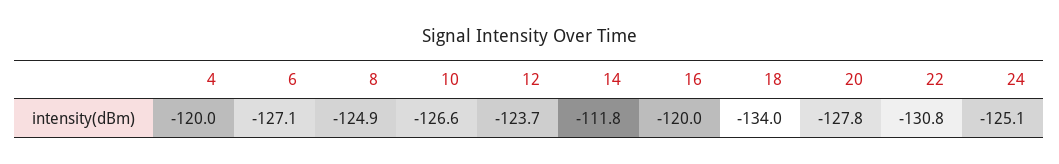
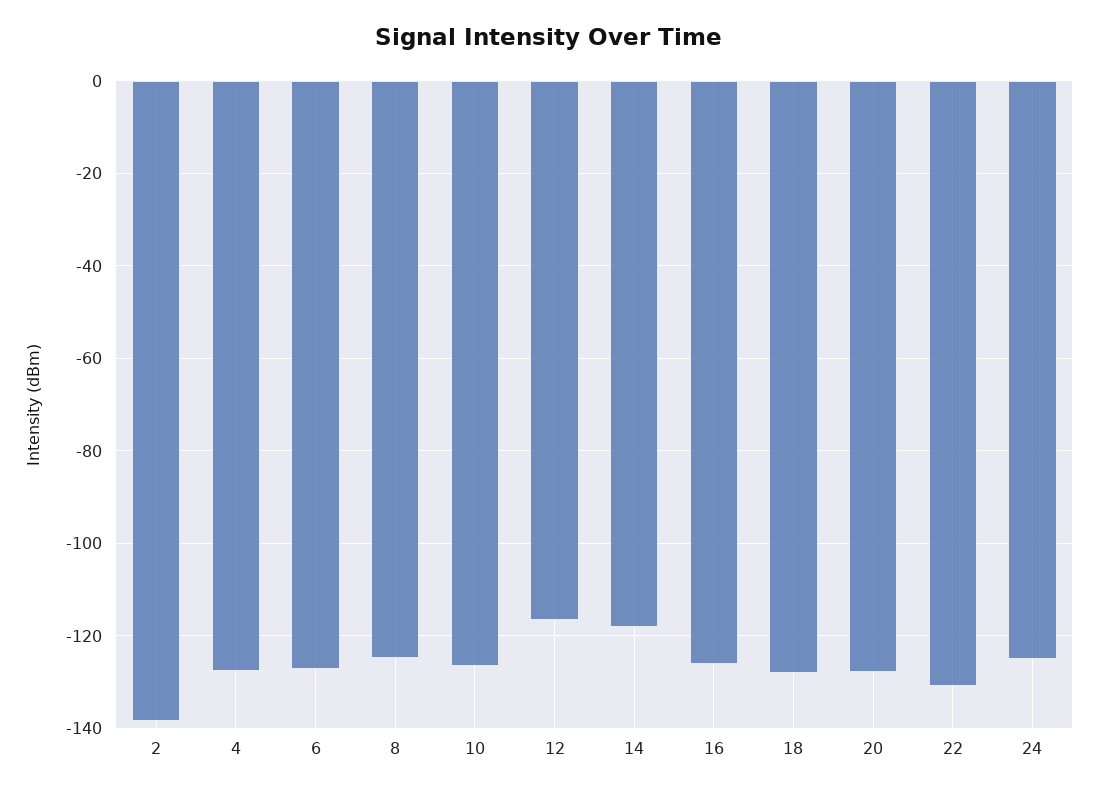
4: -120 -> -128
12: -123.7 -> -116
14: -111.8 -> -118
16: -120 -> -126
18: -134 -> -128
2: none -> -138

